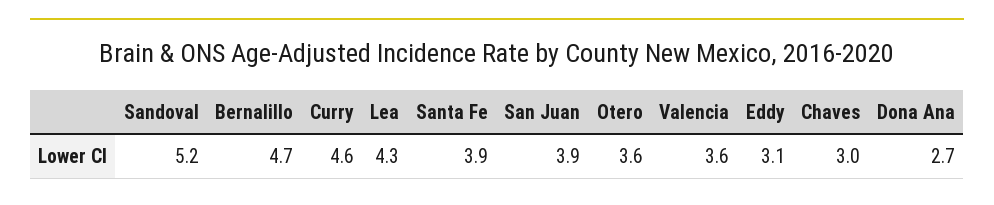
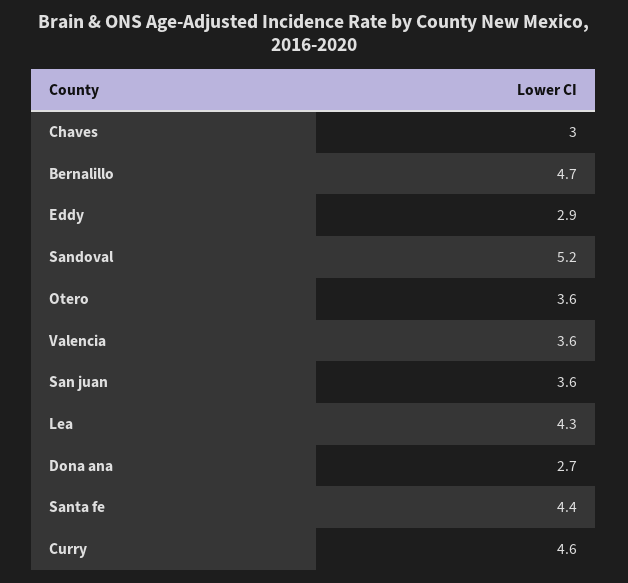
Santa Fe: 3.9 -> 4.4
San Juan: 3.9 -> 3.6
Eddy: 3.1 -> 2.9

